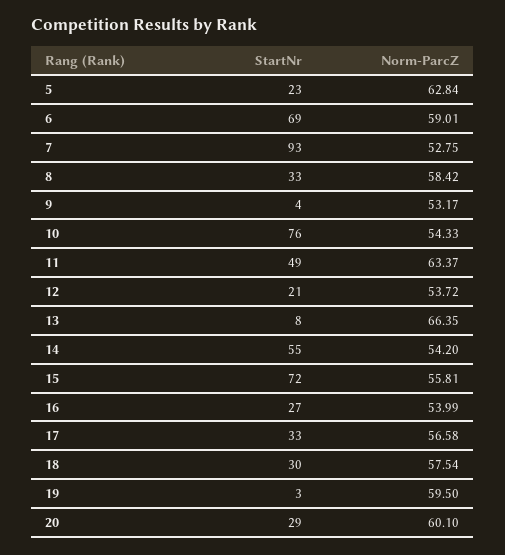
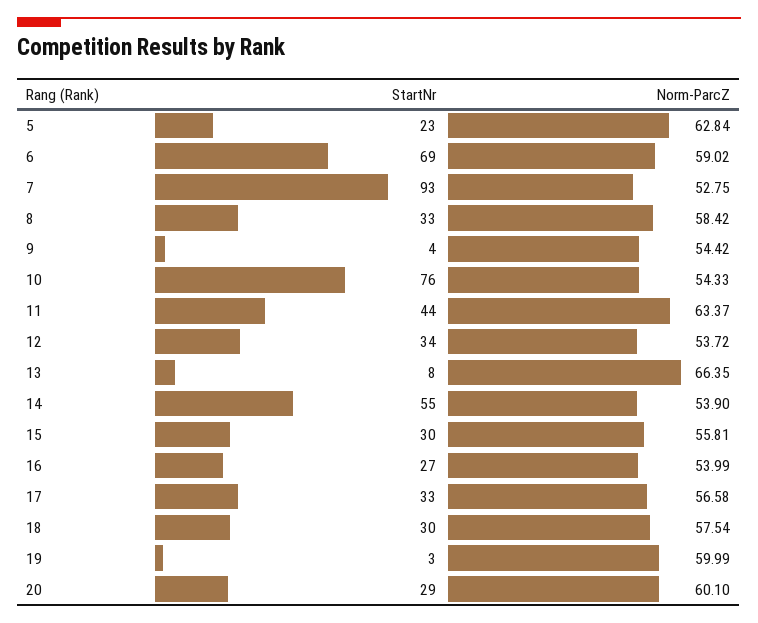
Norm-ParcZ, 6: 59.01 -> 59.02
Norm-ParcZ, 9: 53.17 -> 54.42
StartNr, 11: 49 -> 44
StartNr, 12: 21 -> 34
Norm-ParcZ, 14: 54.2 -> 53.9
StartNr, 15: 72 -> 30
Norm-ParcZ, 19: 59.5 -> 59.99

